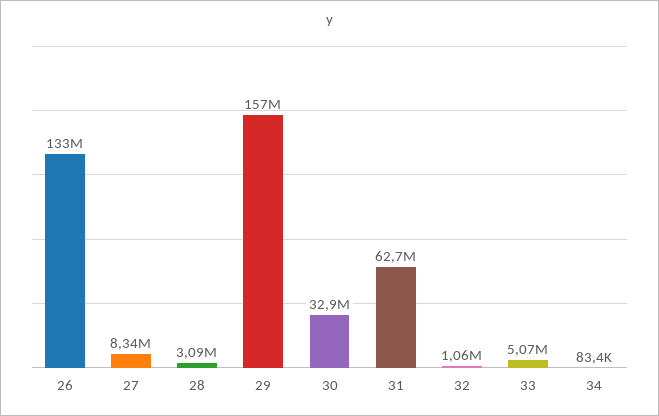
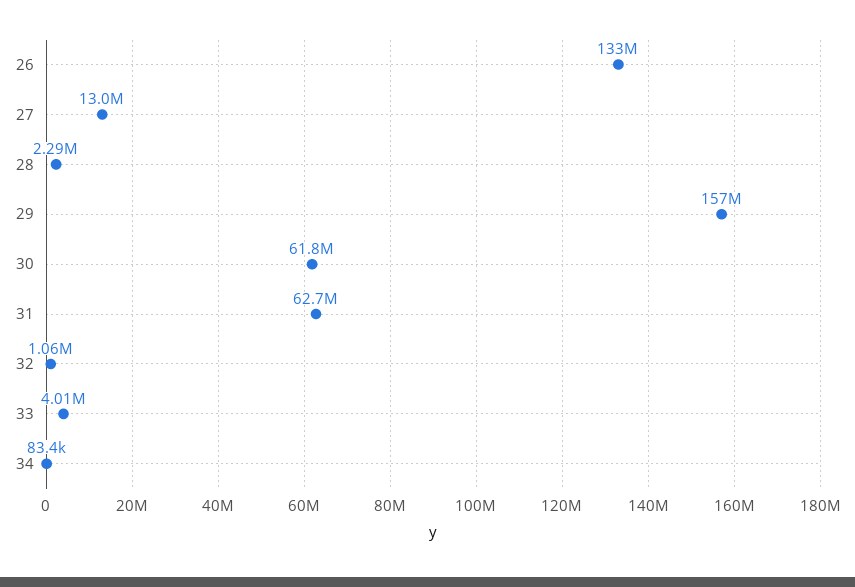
27: 8340000 -> 13000000
28: 3090000 -> 2290000
30: 32900000 -> 61800000
33: 5070000 -> 4010000

